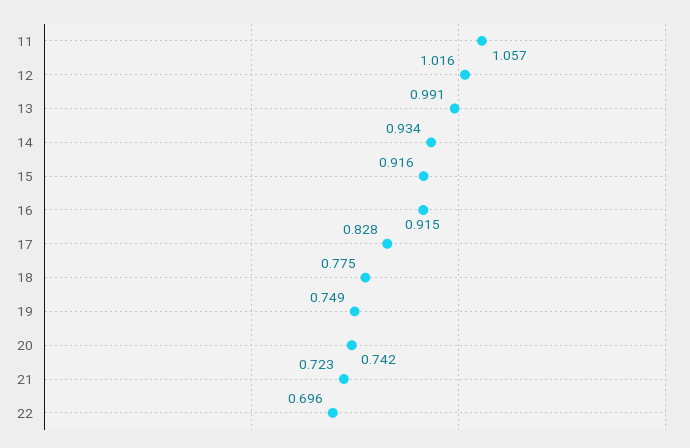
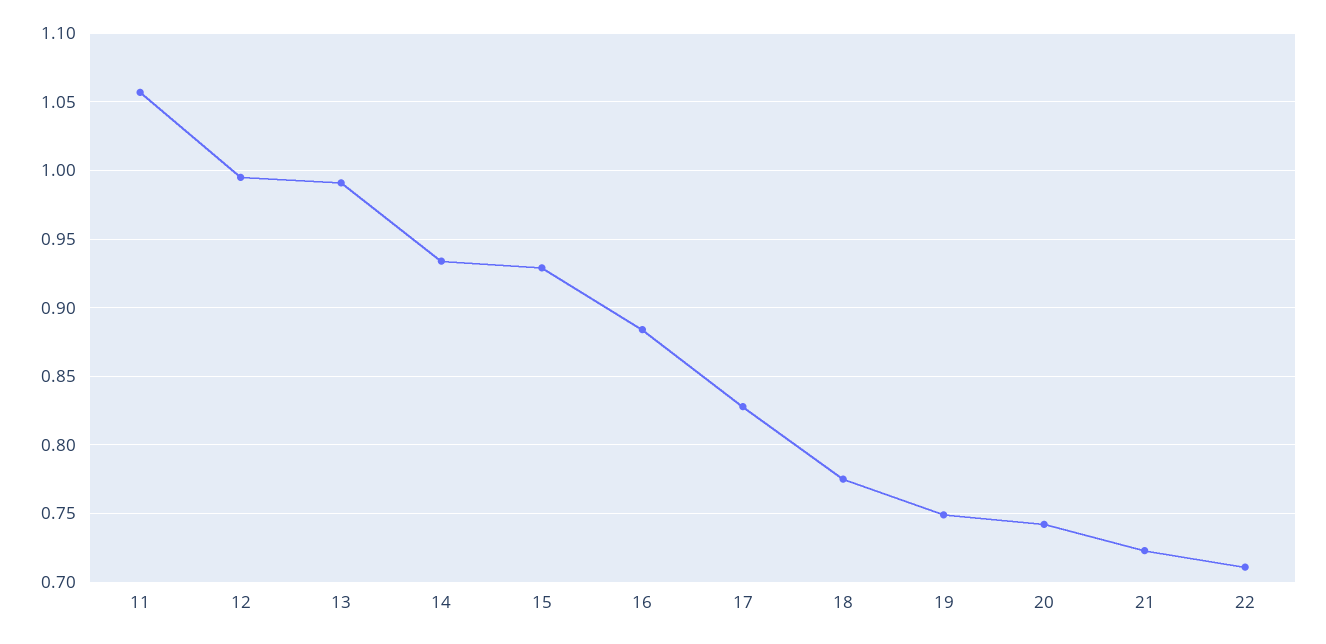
12: 1.016 -> 0.995
15: 0.916 -> 0.93
16: 0.915 -> 0.885
22: 0.696 -> 0.71

